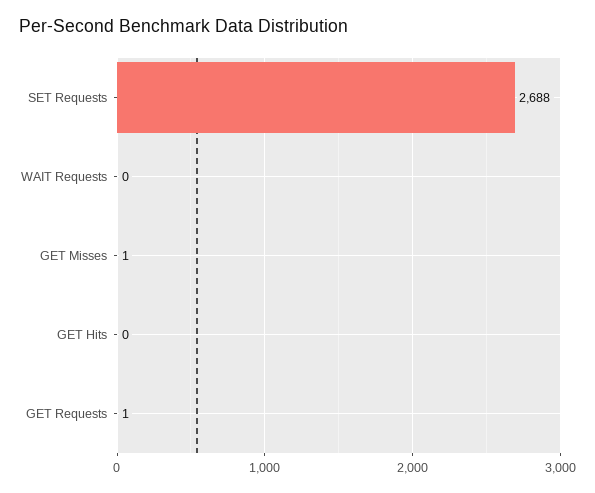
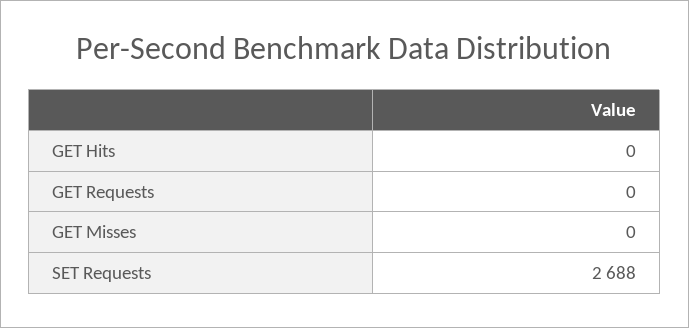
WAIT Requests: 0 -> none
GET Misses: 1 -> 0
GET Requests: 1 -> 0

